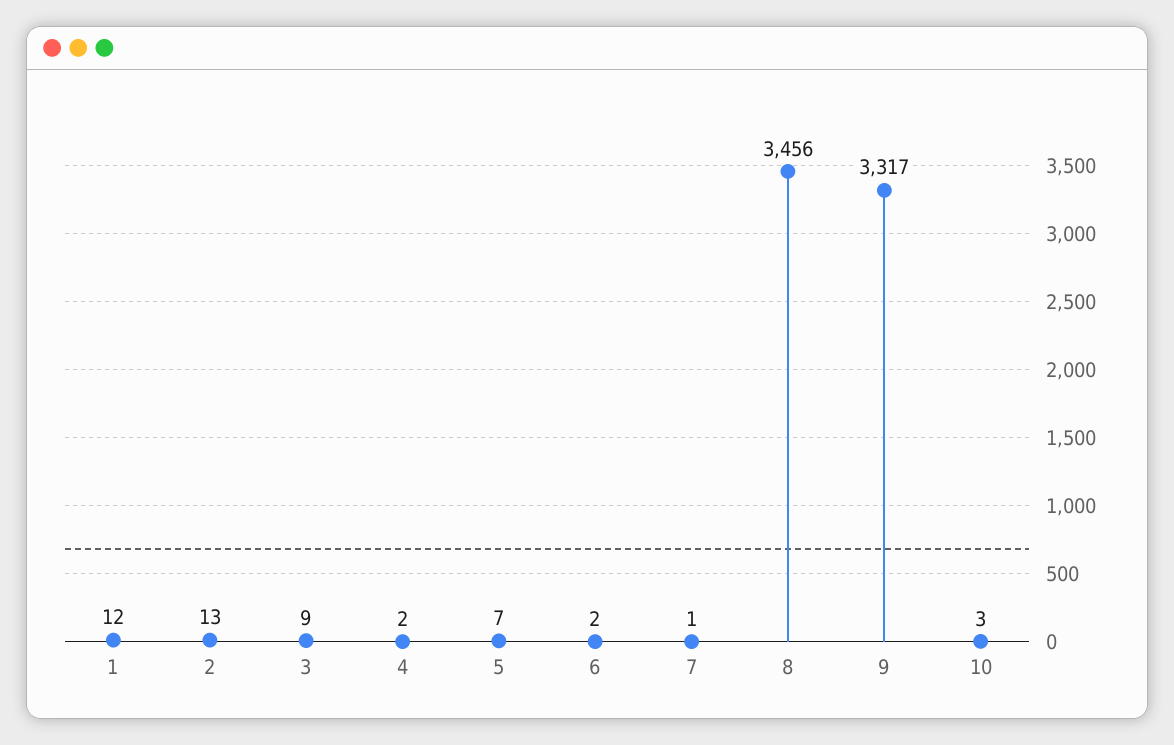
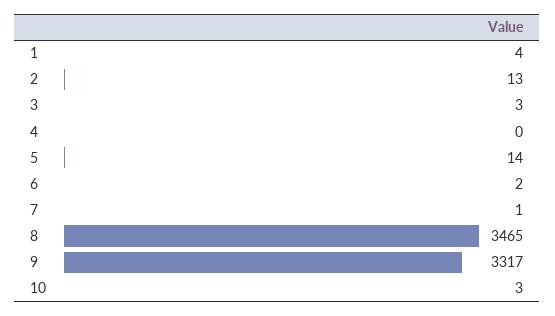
1: 12 -> 4
3: 9 -> 3
4: 2 -> 0
5: 7 -> 14
8: 3456 -> 3465

